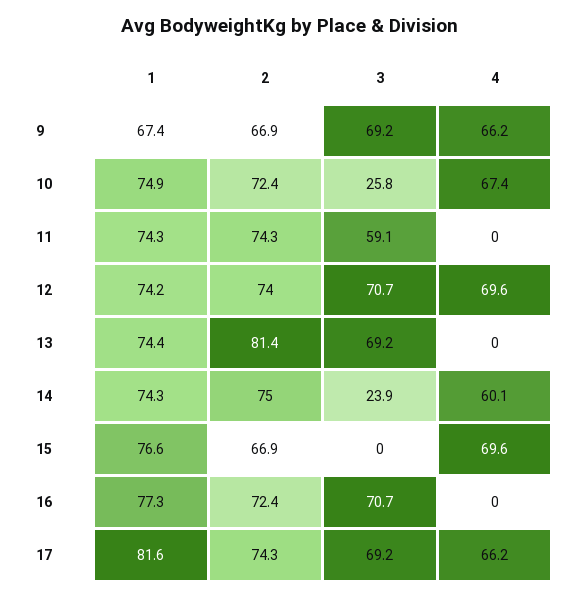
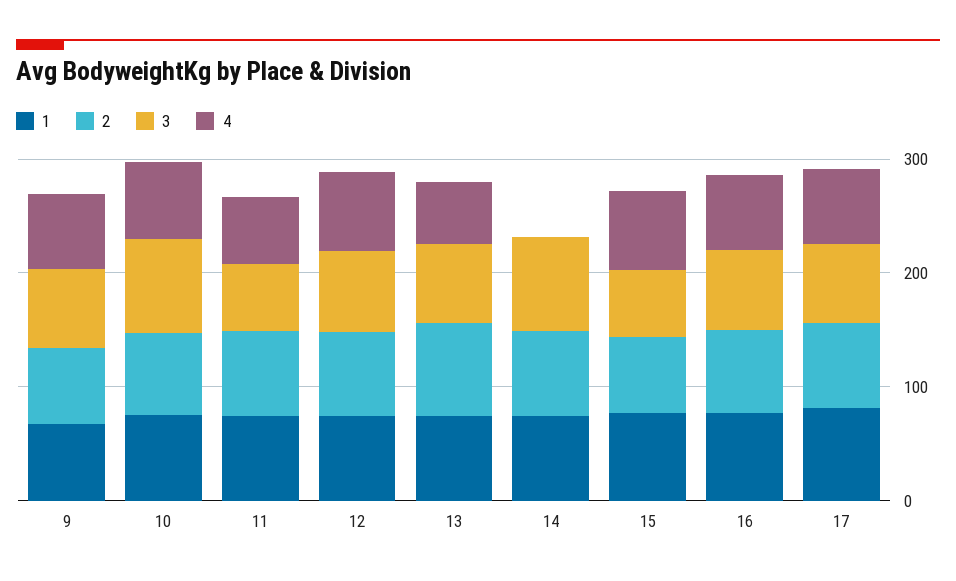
3, 10: 25.8 -> 80
4, 11: 0 -> 60
4, 13: 0 -> 60
3, 14: 23.9 -> 80
4, 14: 60.1 -> 0
3, 15: 0 -> 60
4, 16: 0 -> 60

